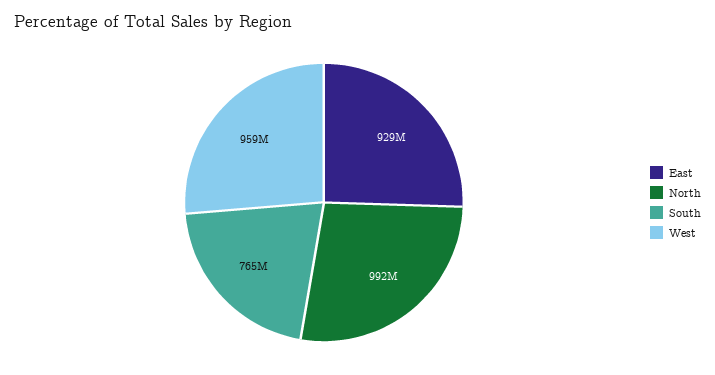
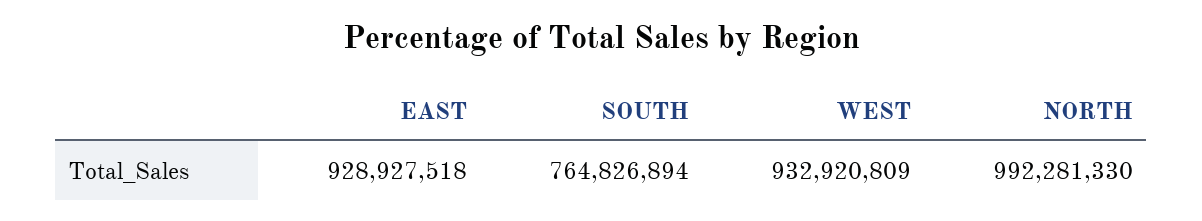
West: 959000000 -> 932920809

